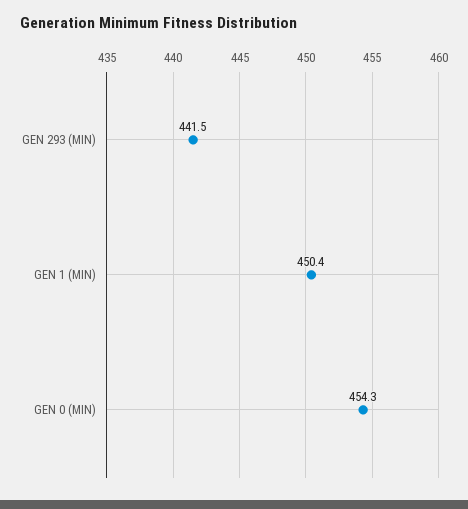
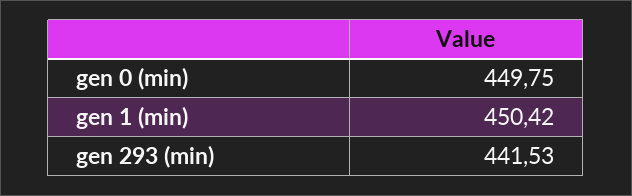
GEN 0 (MIN): 454.3 -> 449.75

